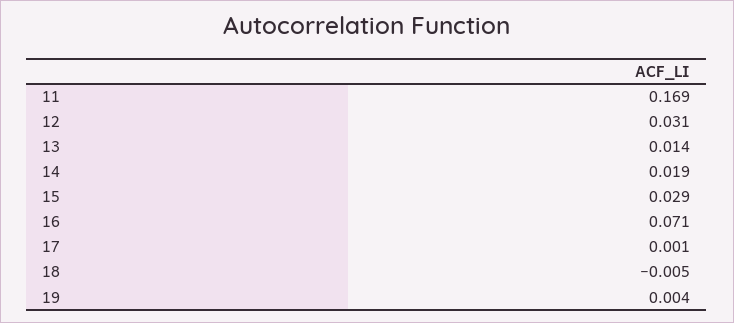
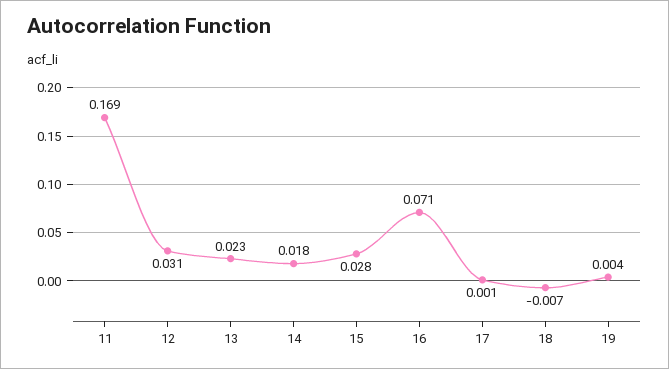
13: 0.014 -> 0.023
14: 0.019 -> 0.018
15: 0.029 -> 0.028
18: -0.005 -> -0.007

